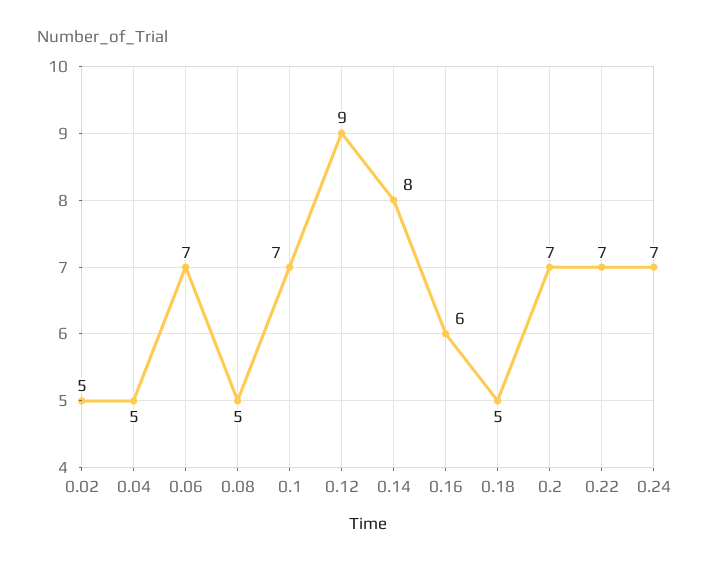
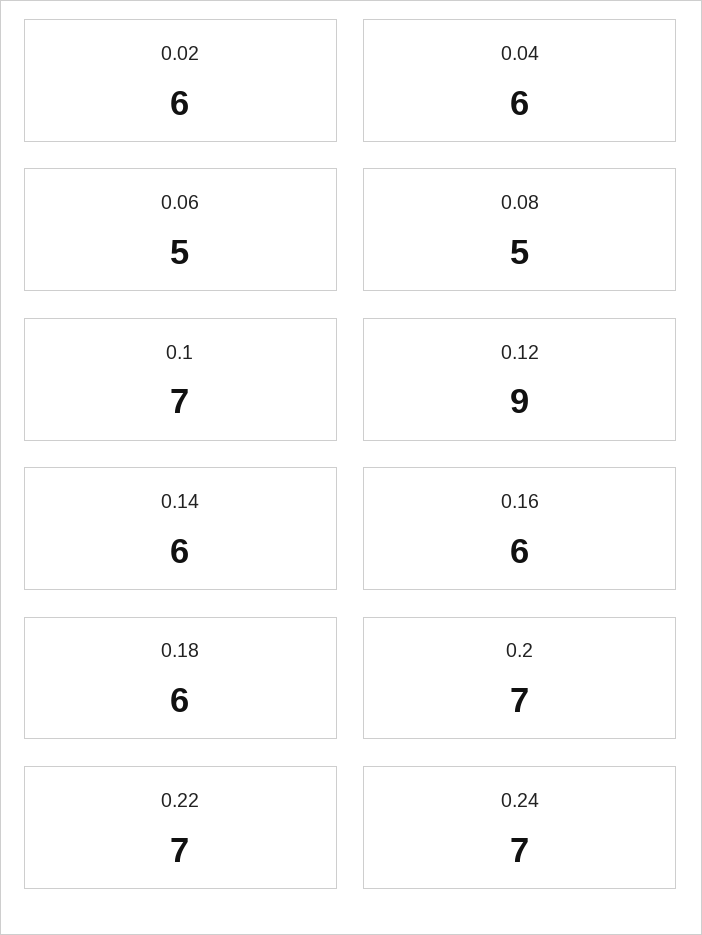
0.02: 5 -> 6
0.04: 5 -> 6
0.06: 7 -> 5
0.14: 8 -> 6
0.18: 5 -> 6

